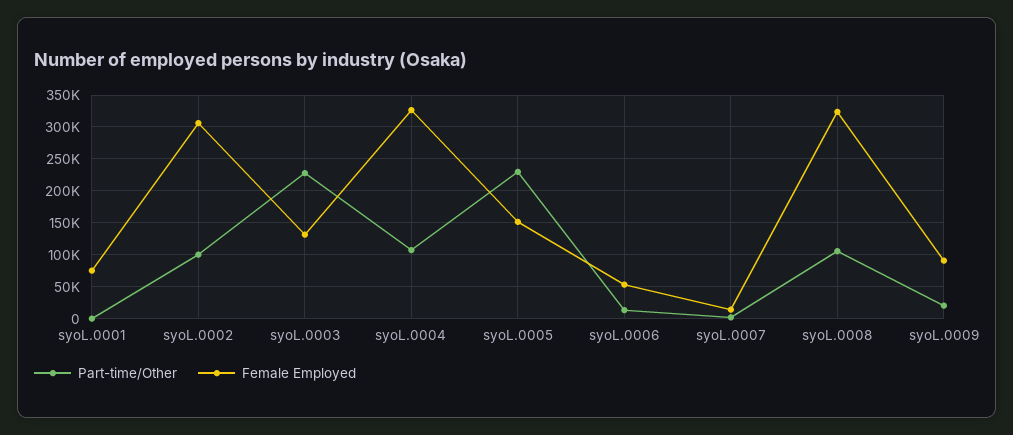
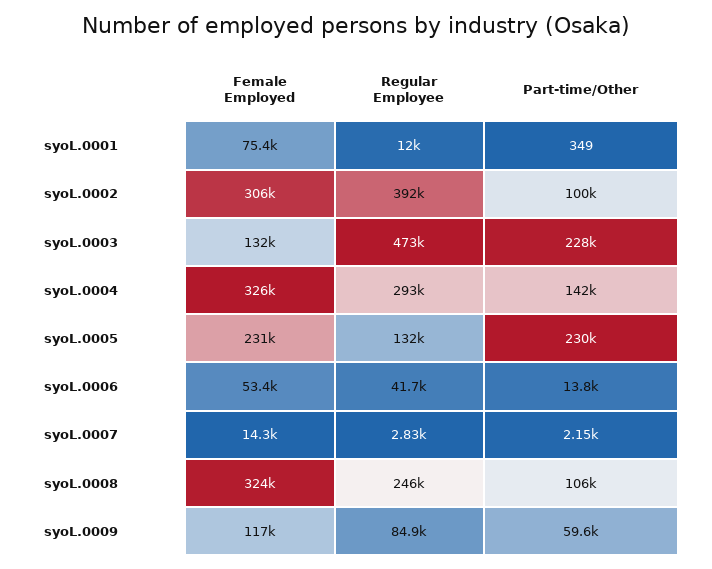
Part-time/Other, syoL.0004: 110000 -> 142000
Female Employed, syoL.0005: 150000 -> 231000
Part-time/Other, syoL.0009: 20000 -> 59600
Female Employed, syoL.0009: 90000 -> 117000
Regular Employee, syoL.0001: none -> 12000
Regular Employee, syoL.0002: none -> 392000
Regular Employee, syoL.0003: none -> 473000
Regular Employee, syoL.0004: none -> 293000
Regular Employee, syoL.0005: none -> 132000
Regular Employee, syoL.0006: none -> 41700
Regular Employee, syoL.0007: none -> 2830
Regular Employee, syoL.0008: none -> 246000
Regular Employee, syoL.0009: none -> 84900

